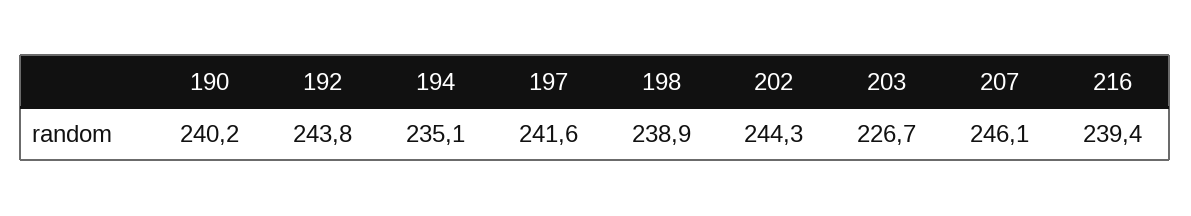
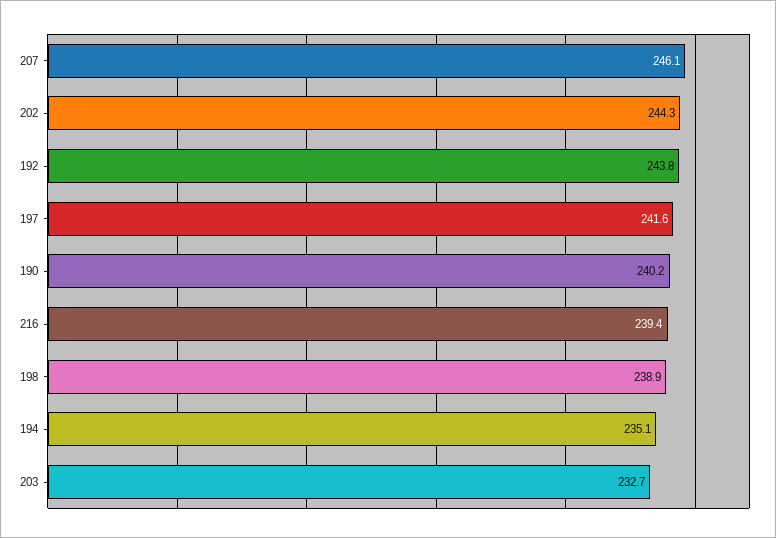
203: 226.7 -> 232.7

